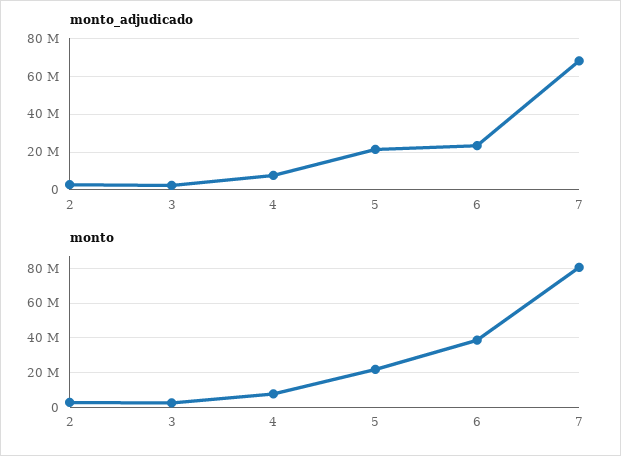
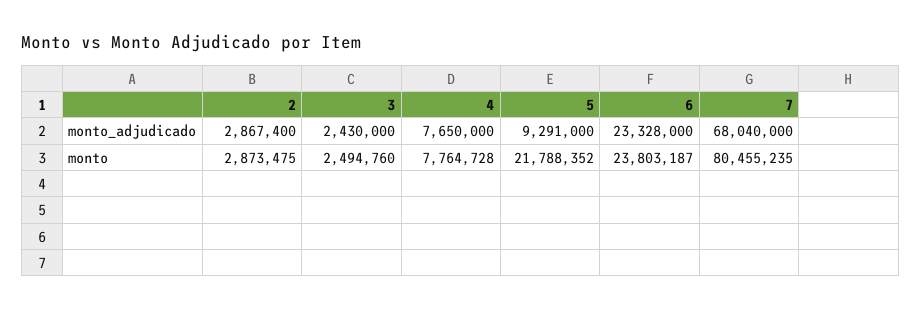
monto_adjudicado, 5: 20000000 -> 9291000
monto, 6: 40000000 -> 23803187

